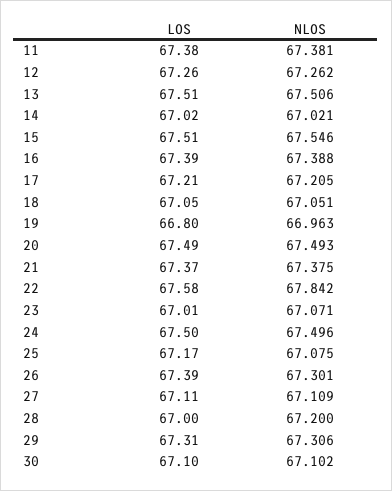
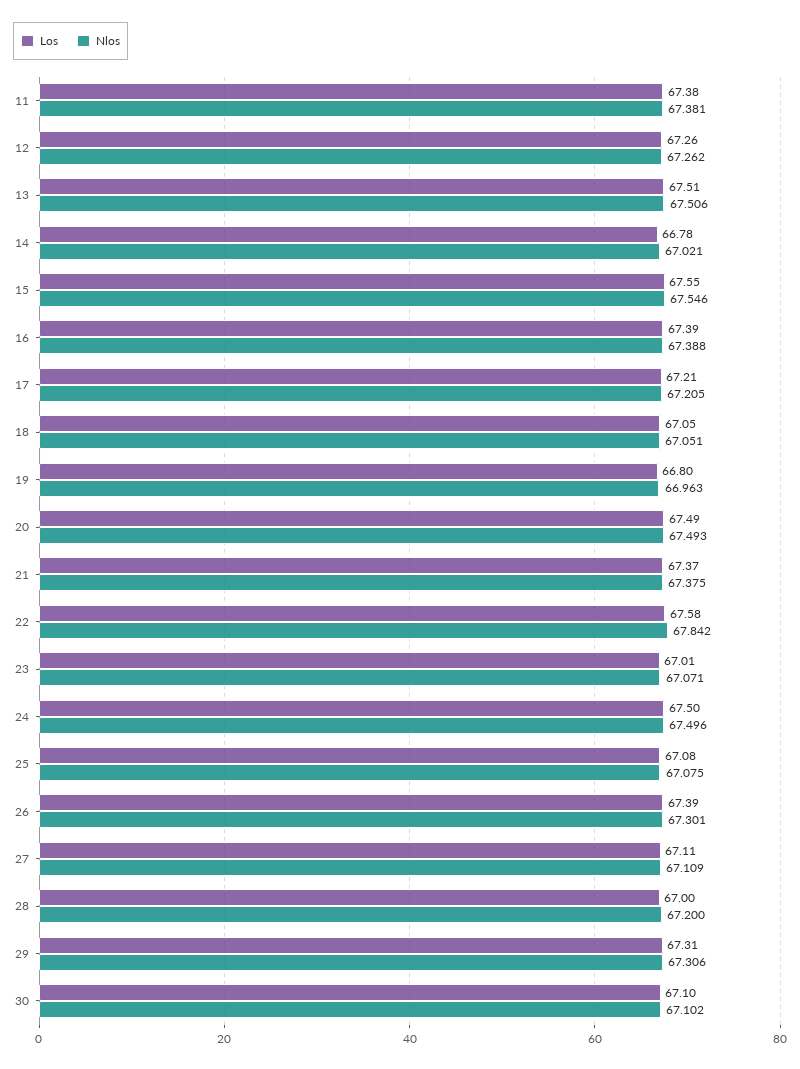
LOS, 14: 67.02 -> 66.78
LOS, 15: 67.51 -> 67.55
LOS, 25: 67.17 -> 67.08

